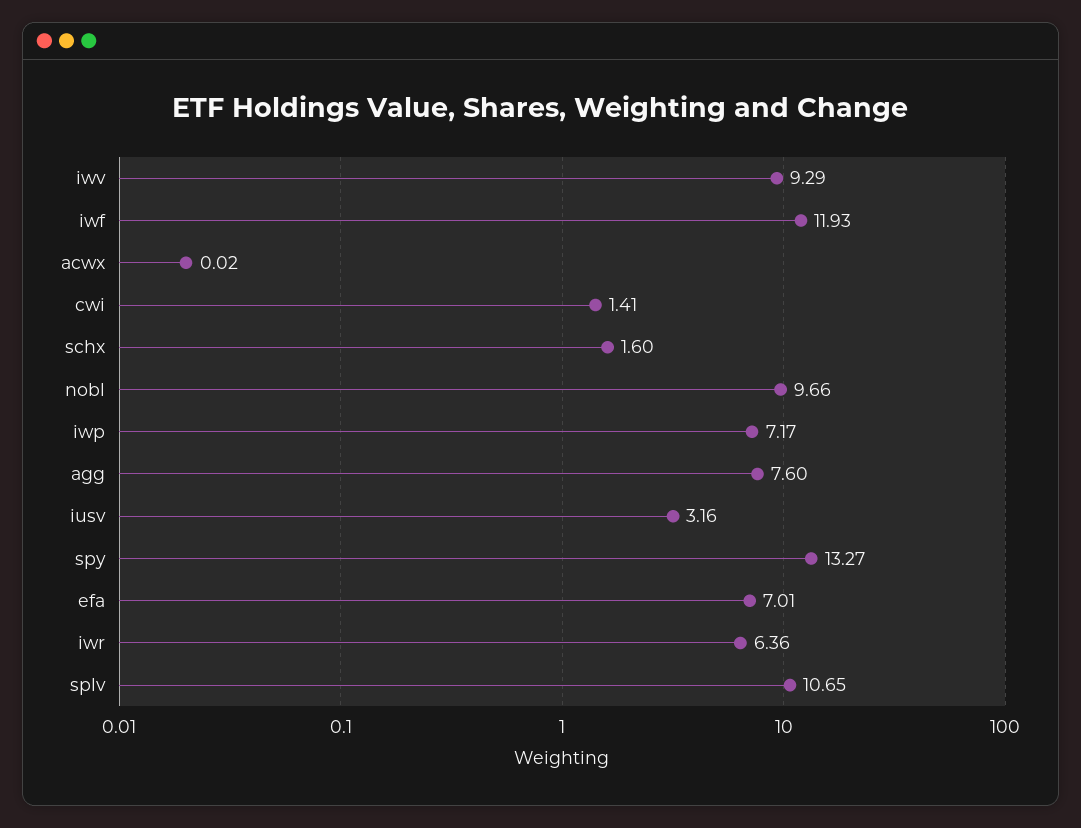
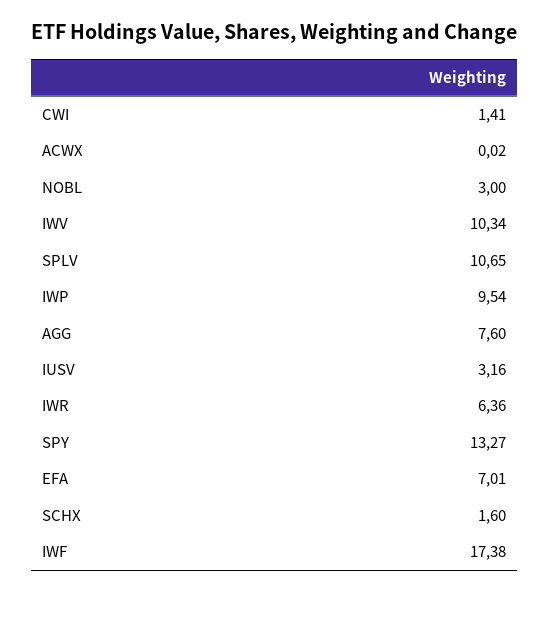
iwv: 9.29 -> 10.34
iwf: 11.93 -> 17.38
nobl: 9.66 -> 3
iwp: 7.17 -> 9.54

